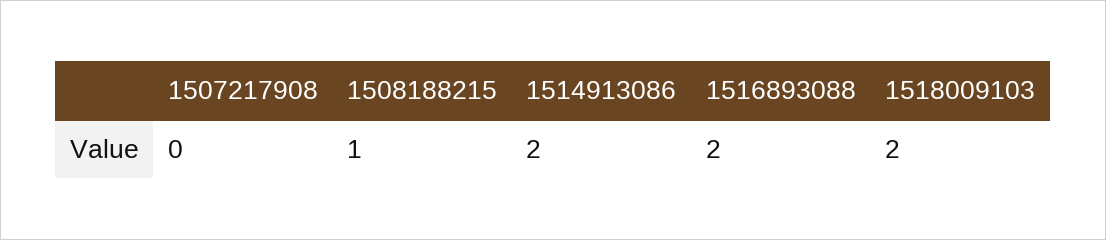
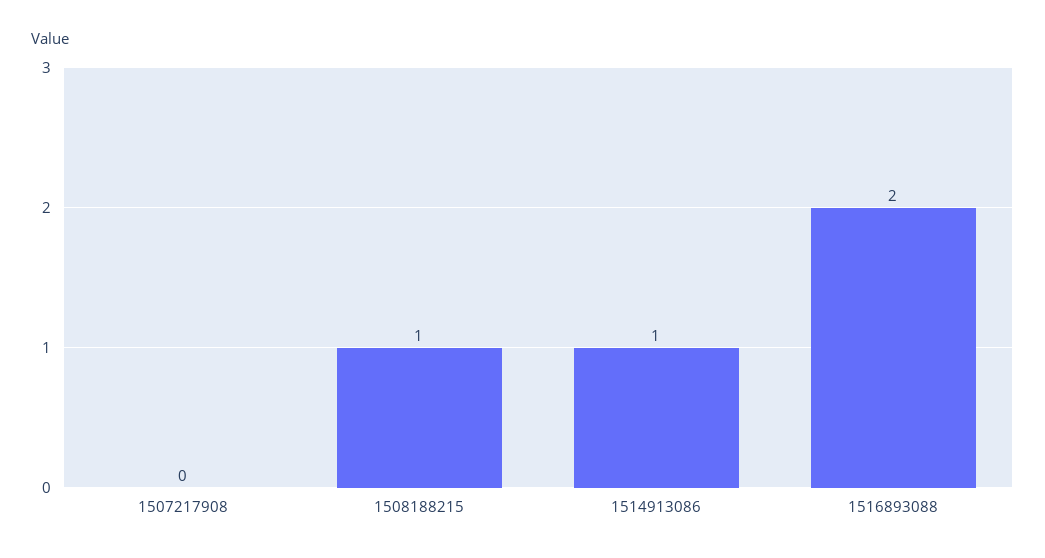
1514913086: 2 -> 1
1518009103: 2 -> none

